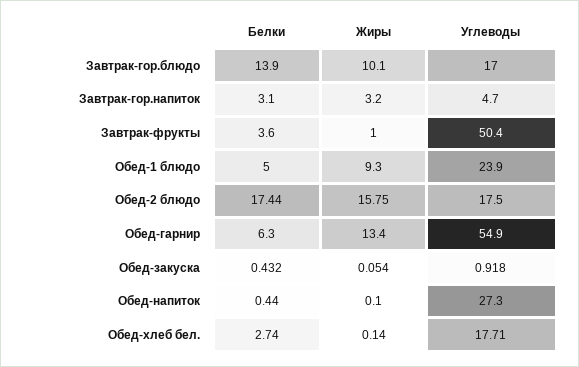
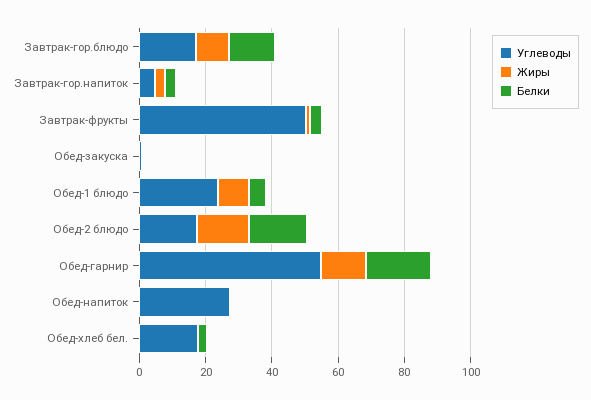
Белки, Обед-гарнир: 6.3 -> 20

